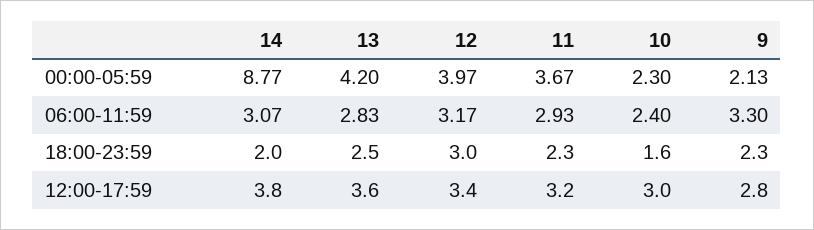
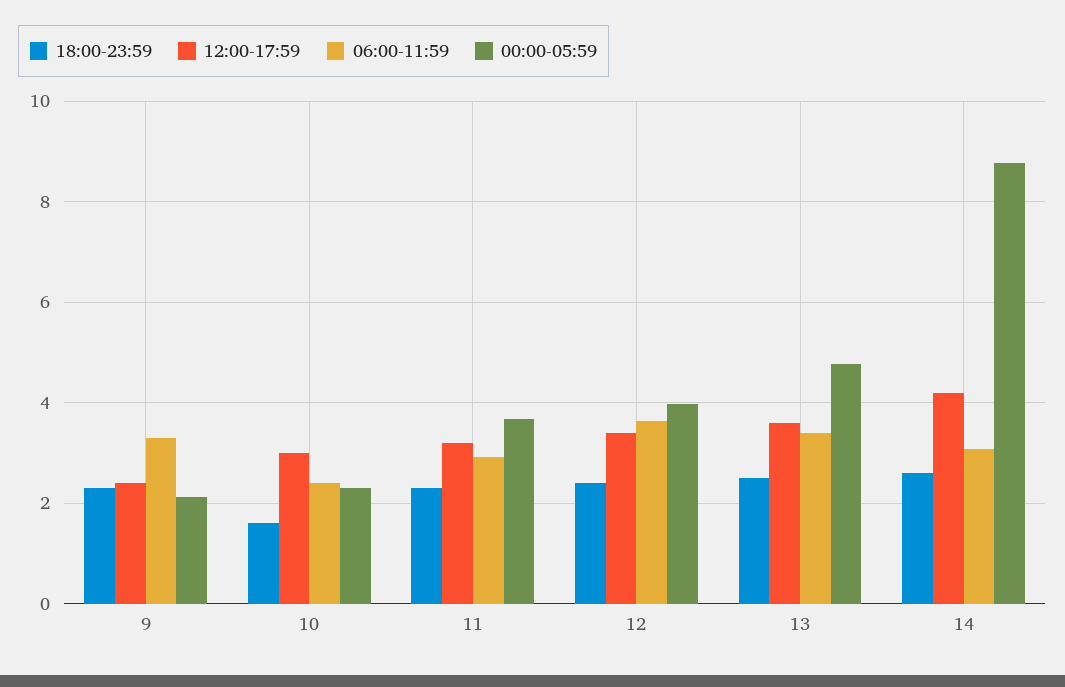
00:00-05:59, 13: 4.2 -> 4.8
06:00-11:59, 13: 2.83 -> 3.4
06:00-11:59, 12: 3.17 -> 3.6
18:00-23:59, 14: 2 -> 2.6
18:00-23:59, 12: 3 -> 2.4
12:00-17:59, 14: 3.8 -> 4.2
12:00-17:59, 9: 2.8 -> 2.4

